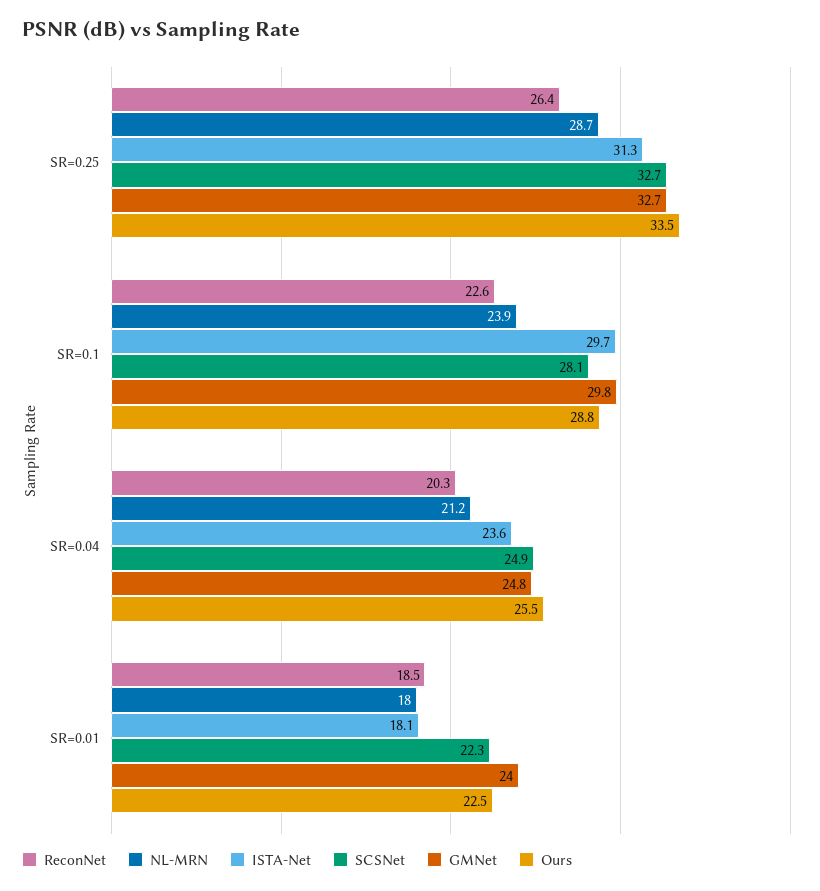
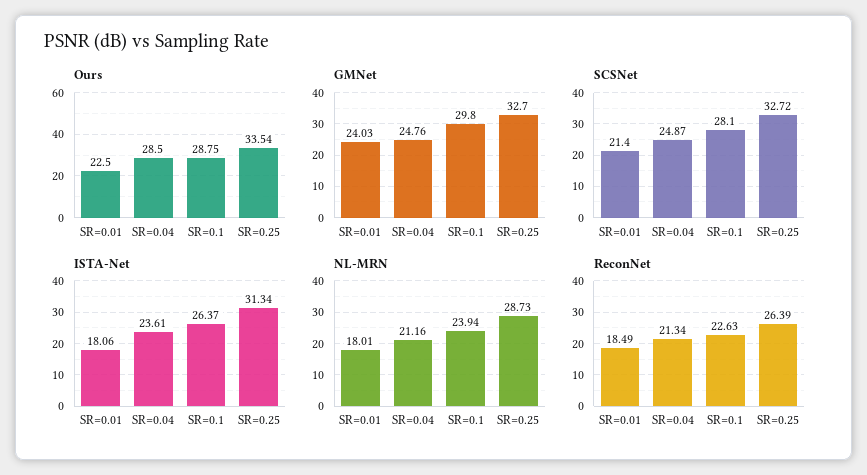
ISTA-Net, SR=0.1: 29.7 -> 26.37
ReconNet, SR=0.04: 20.3 -> 21.34
Ours, SR=0.04: 25.5 -> 28.5
SCSNet, SR=0.01: 22.3 -> 21.4

